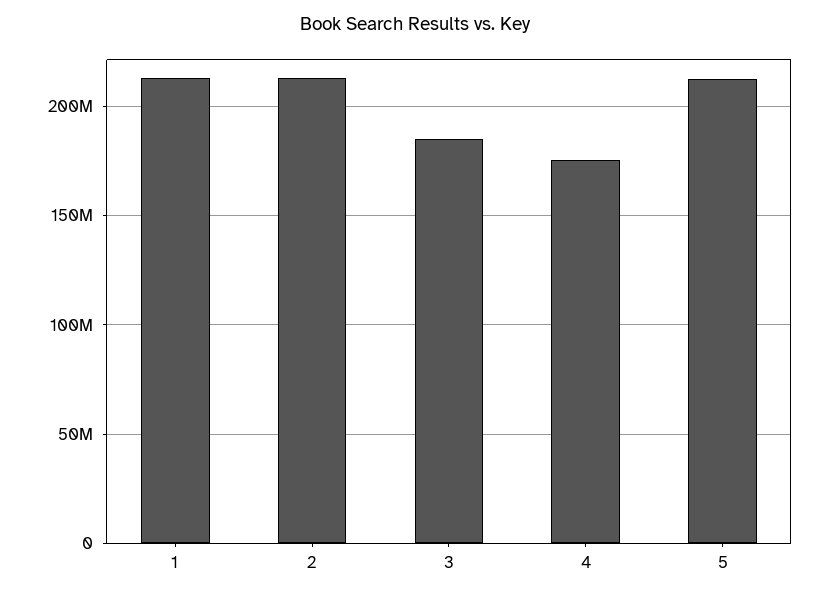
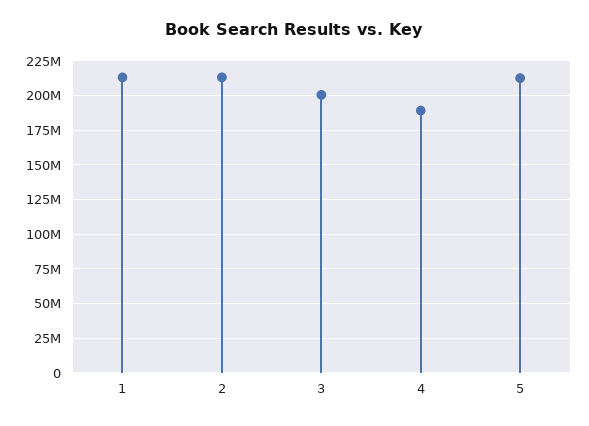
3: 185000000 -> 200000000
4: 175000000 -> 190000000

